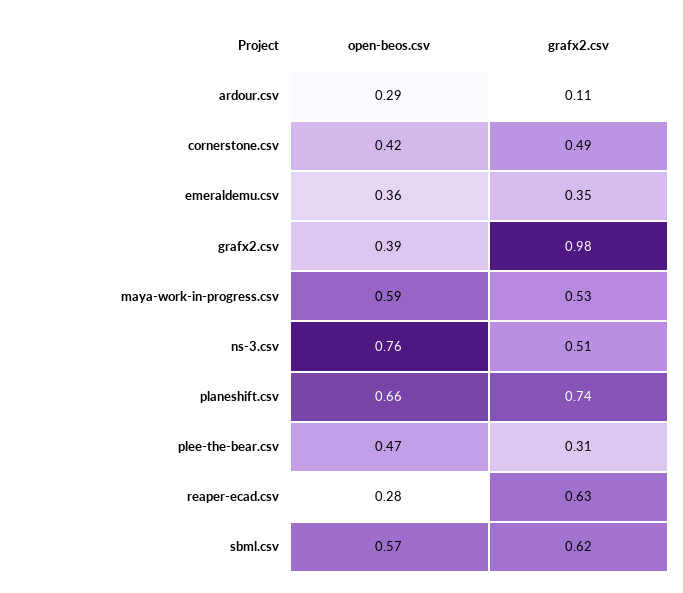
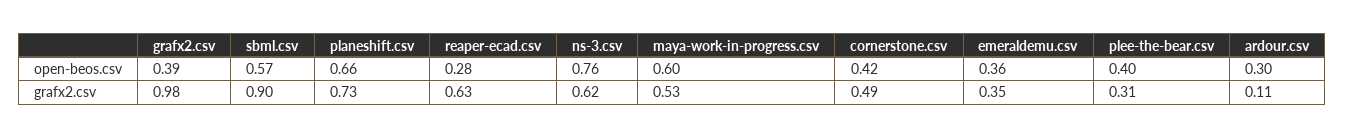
open-beos.csv, ardour.csv: 0.29 -> 0.3
open-beos.csv, maya-work-in-progress.csv: 0.59 -> 0.6
grafx2.csv, ns-3.csv: 0.51 -> 0.62
grafx2.csv, planeshift.csv: 0.74 -> 0.73
open-beos.csv, plee-the-bear.csv: 0.47 -> 0.4
grafx2.csv, sbml.csv: 0.62 -> 0.9

